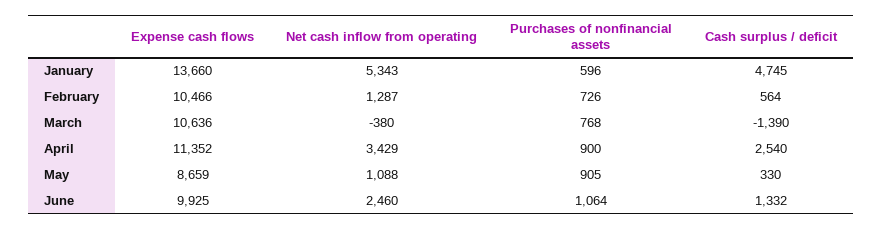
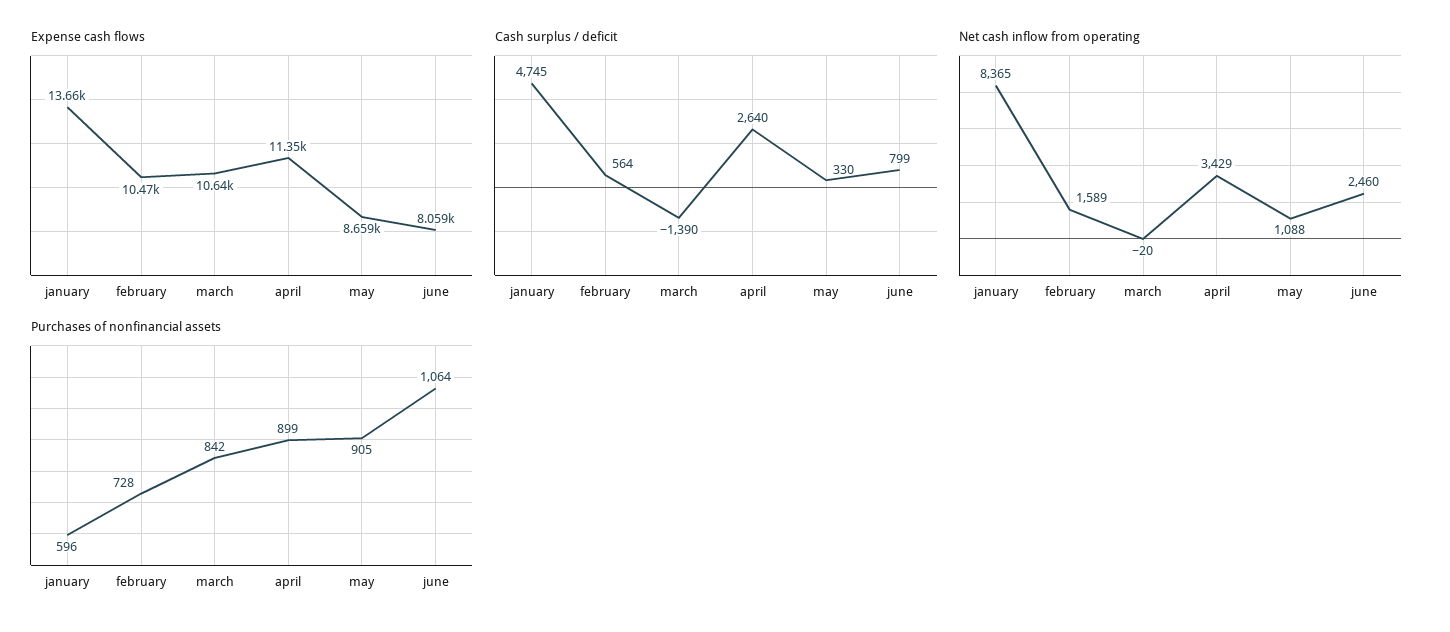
Net cash inflow from operating, January: 5343 -> 8365
Net cash inflow from operating, February: 1287 -> 1589
Purchases of nonfinancial assets, February: 726 -> 728
Net cash inflow from operating, March: -380 -> -20
Purchases of nonfinancial assets, March: 768 -> 842
Purchases of nonfinancial assets, April: 900 -> 899
Cash surplus / deficit, April: 2540 -> 2640
Expense cash flows, June: 9925 -> 8059
Cash surplus / deficit, June: 1332 -> 799

